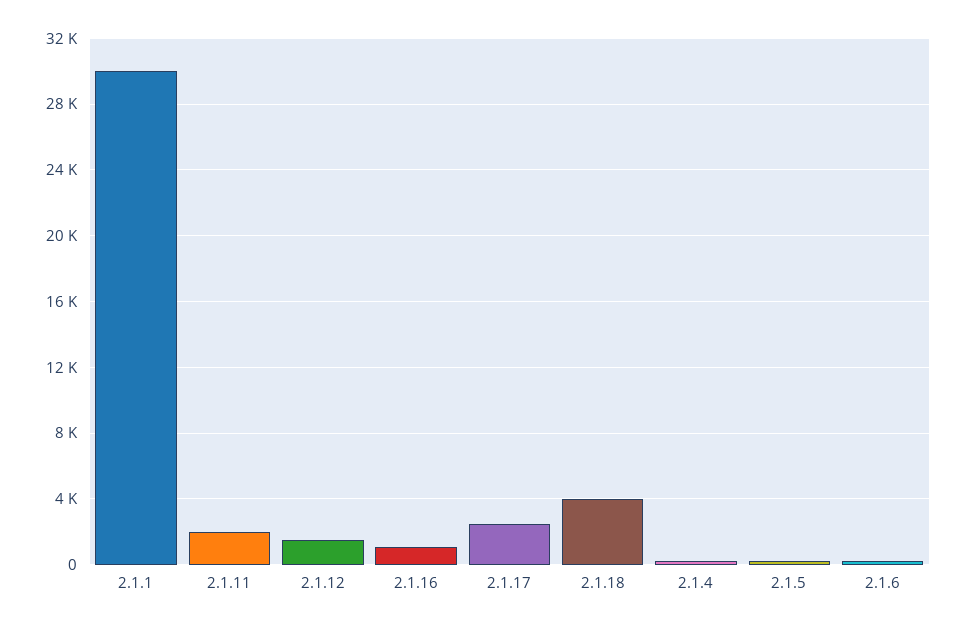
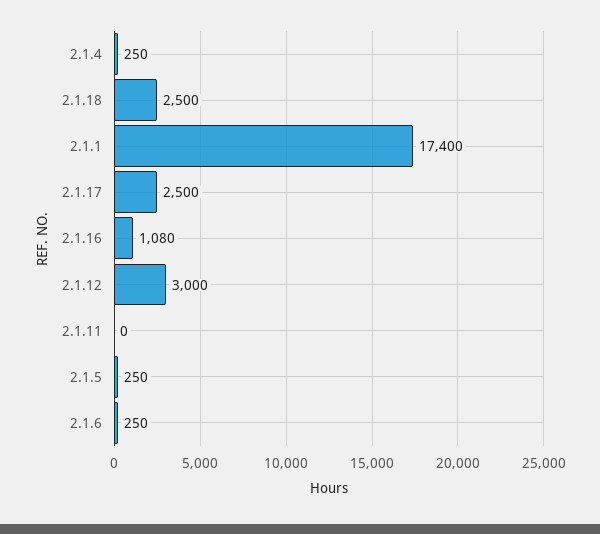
2.1.1: 30000 -> 17400
2.1.11: 2000 -> 0
2.1.12: 1500 -> 3000
2.1.18: 4000 -> 2500

